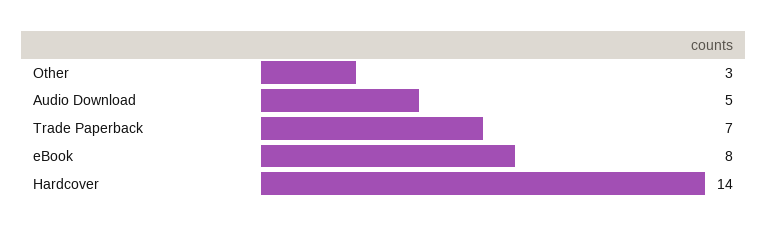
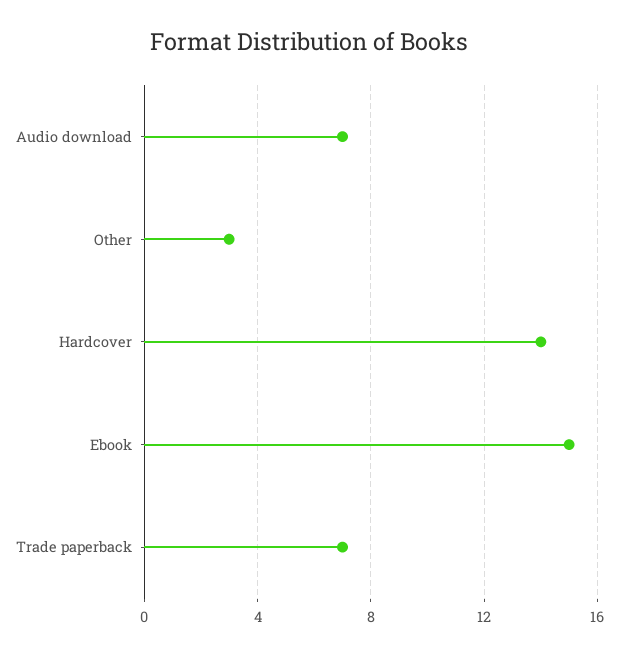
Audio Download: 5 -> 7
eBook: 8 -> 15

